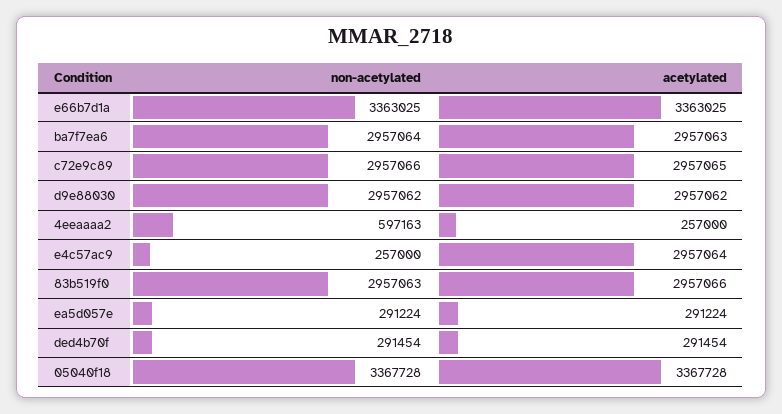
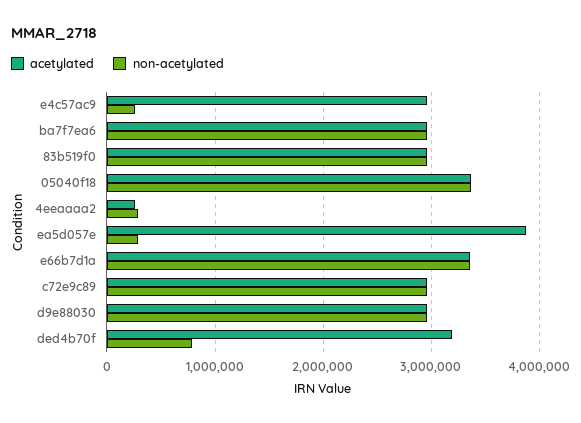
non-acetylated, 4eeaaaa2: 597163 -> 300000
acetylated, ea5d057e: 291224 -> 3900000
non-acetylated, ded4b70f: 291454 -> 800000
acetylated, ded4b70f: 291454 -> 3200000

